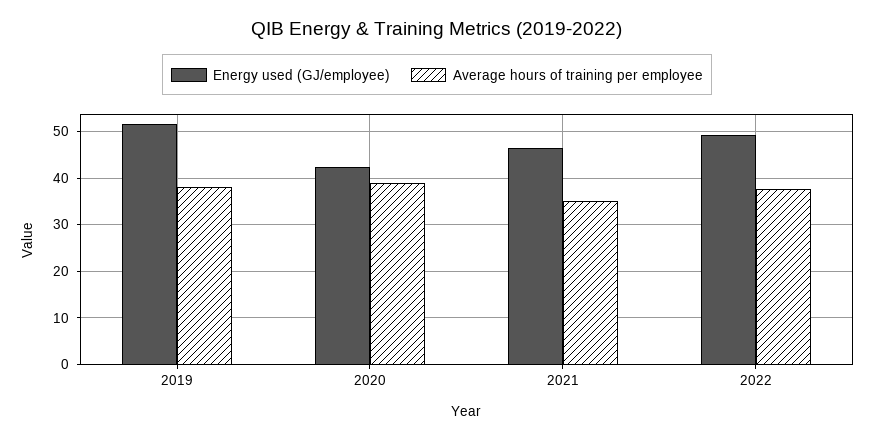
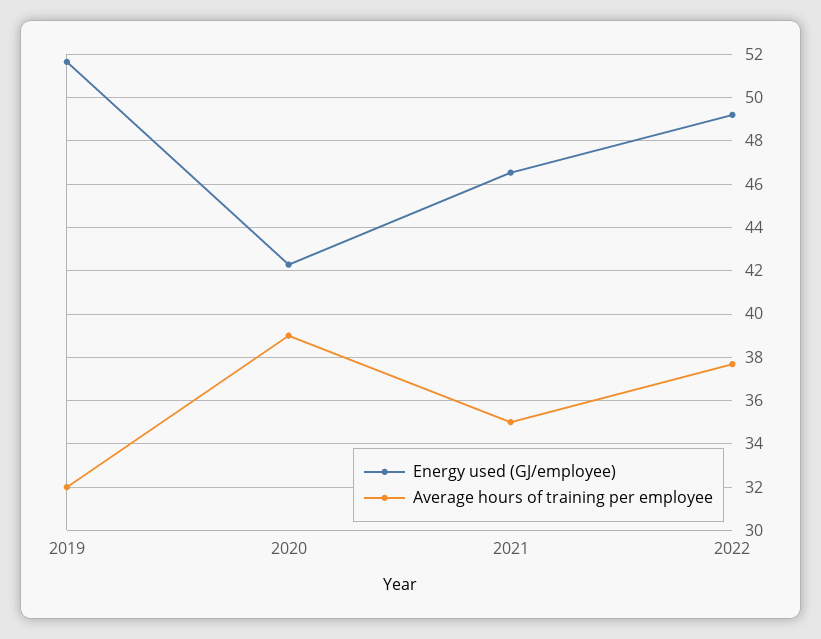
Average hours of training per employee, 2019: 38 -> 32

